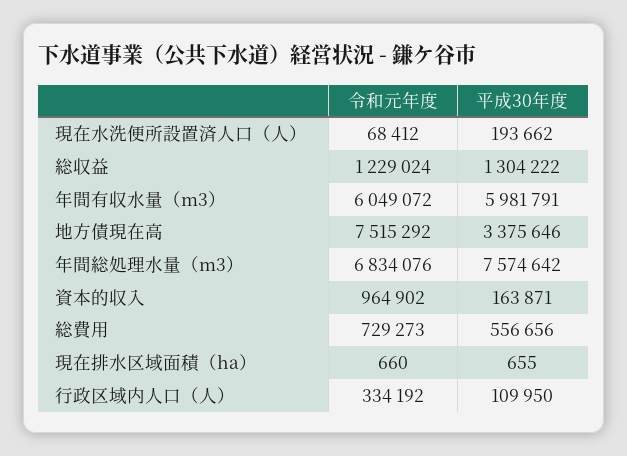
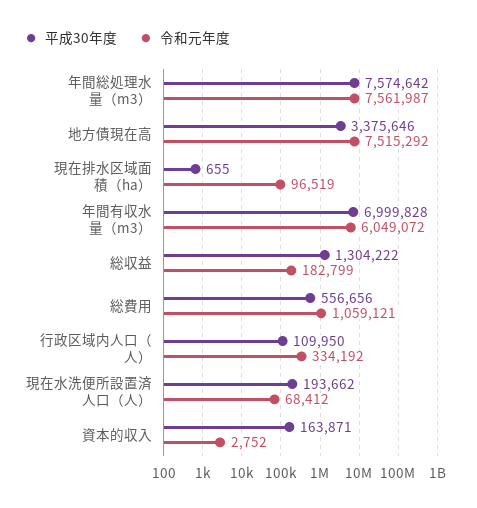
令和元年度, 総収益: 1229024 -> 182799
平成30年度, 年間有収水量（m3）: 5981791 -> 6999828
令和元年度, 年間総処理水量（m3）: 6834076 -> 7561987
令和元年度, 資本的収入: 964902 -> 2752
令和元年度, 総費用: 729273 -> 1059121
令和元年度, 現在排水区域面積（ha）: 660 -> 96519

